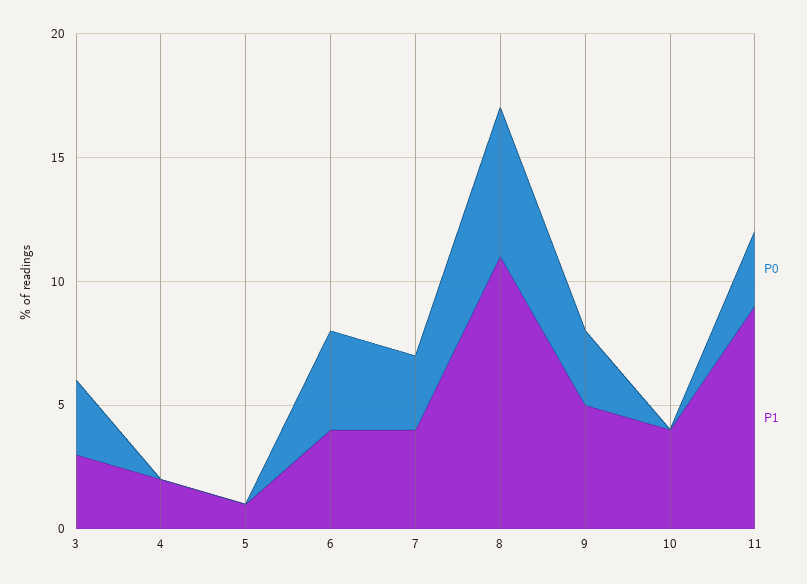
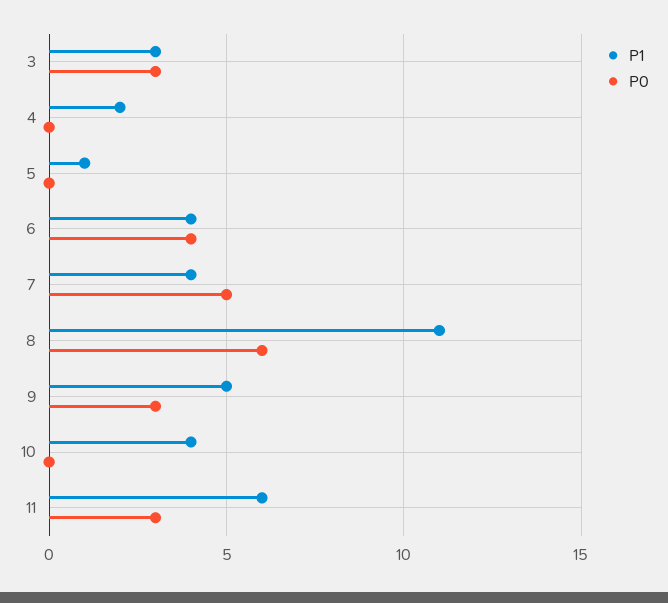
P0, 7: 3 -> 5
P1, 11: 9 -> 6

